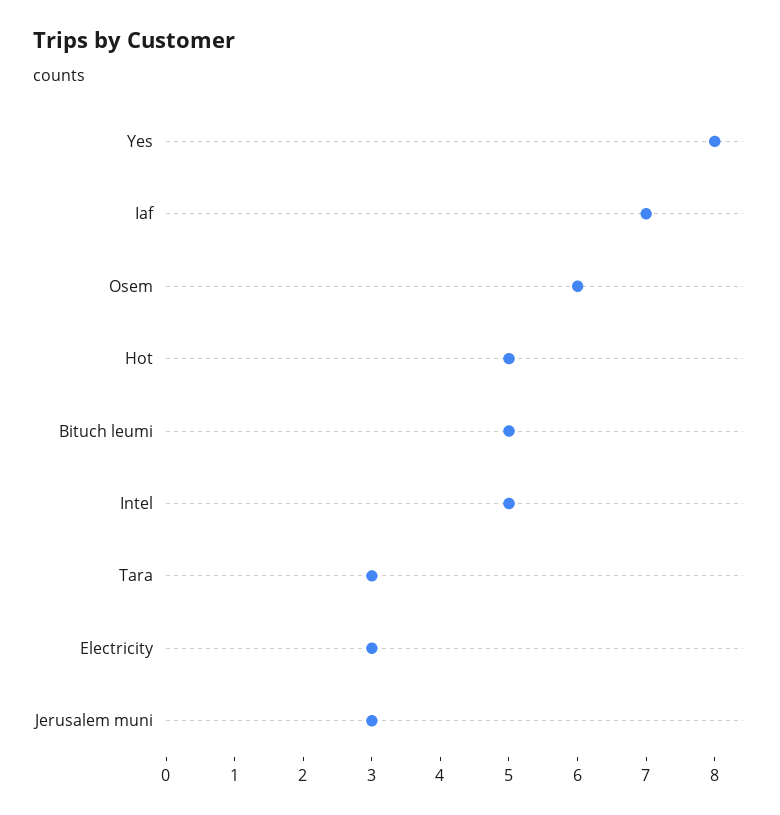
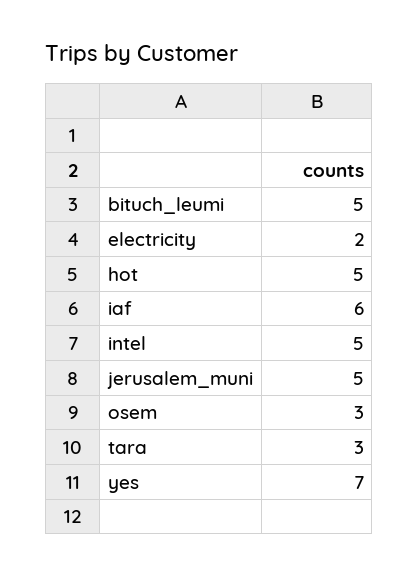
Yes: 8 -> 7
Iaf: 7 -> 6
Osem: 6 -> 3
Electricity: 3 -> 2
Jerusalem muni: 3 -> 5

